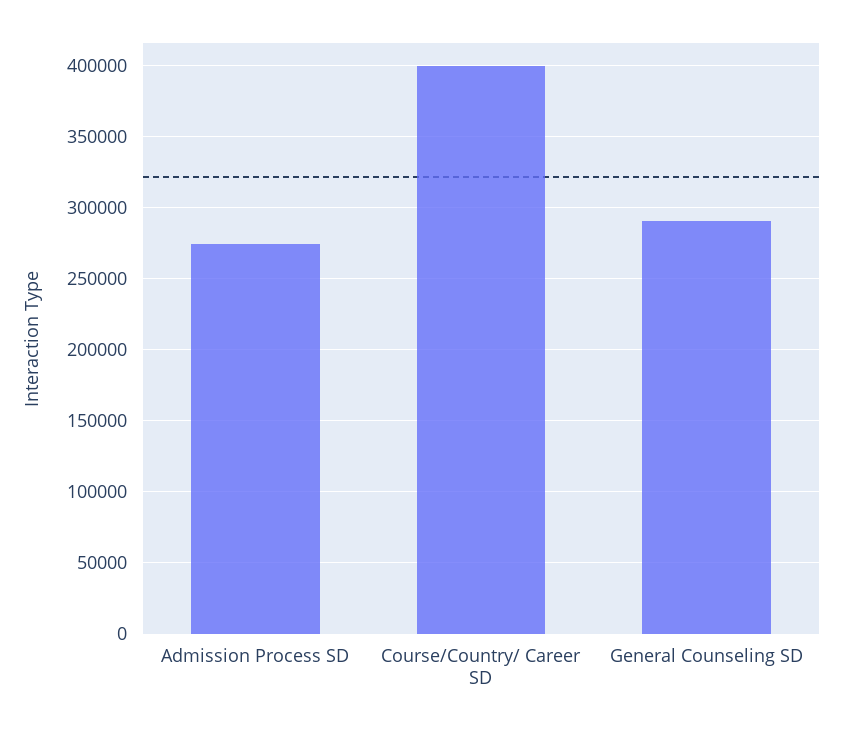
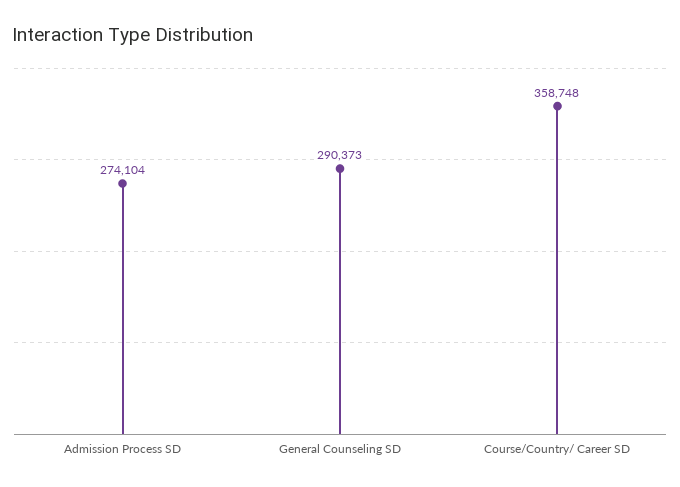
Course/Country/ Career SD: 400000 -> 358748

